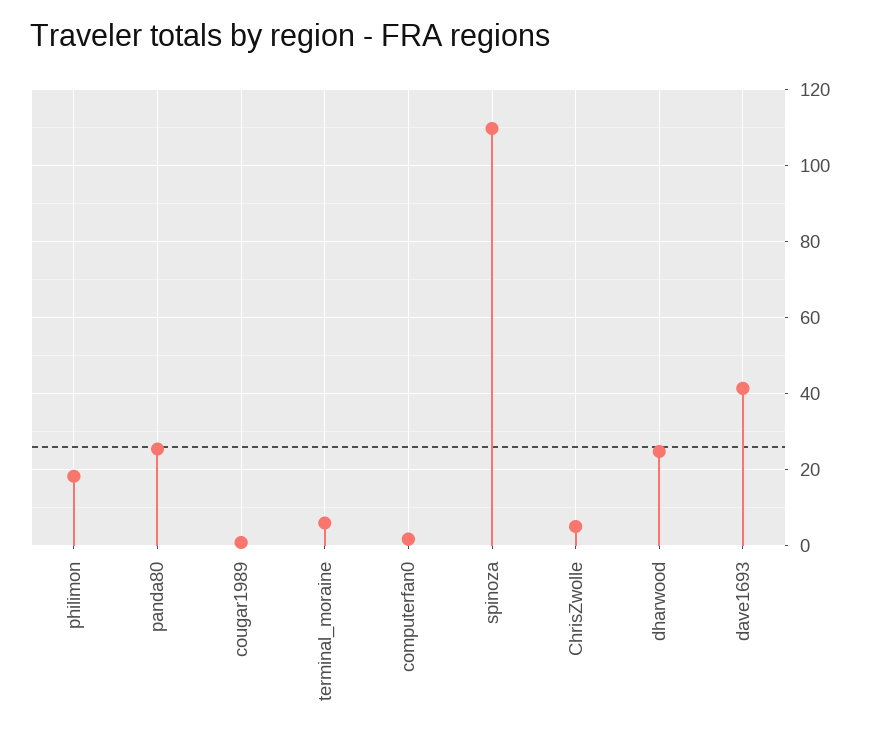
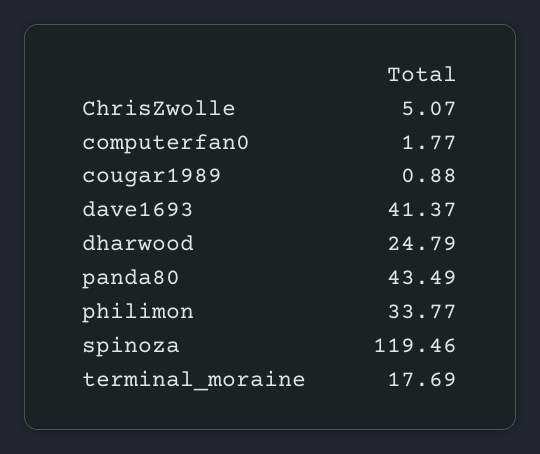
philimon: 18 -> 33.77
panda80: 26 -> 43.49
terminal_moraine: 6 -> 17.69
spinoza: 110 -> 119.46

